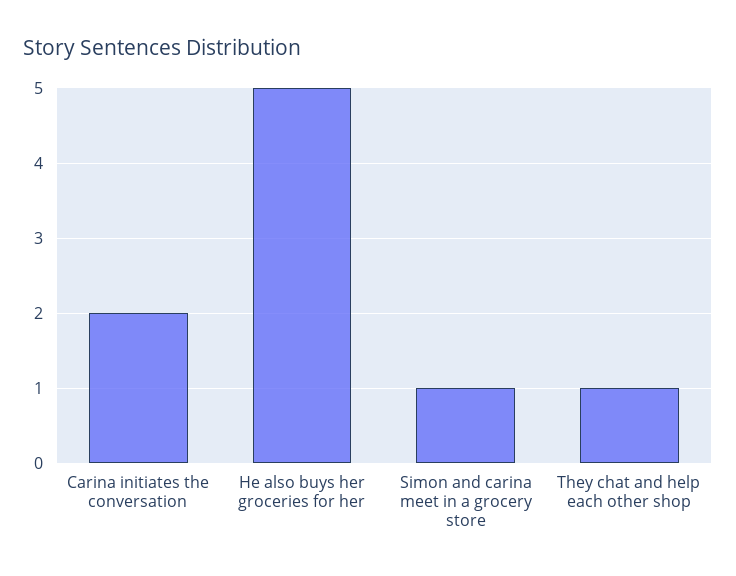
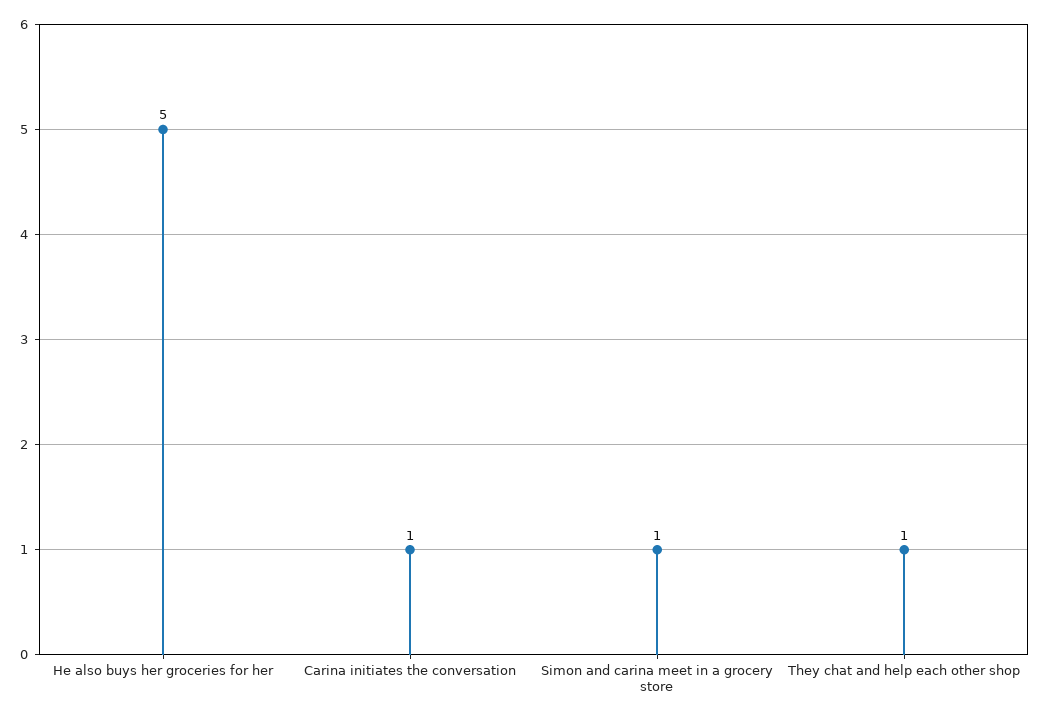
Carina initiates the conversation: 2 -> 1

